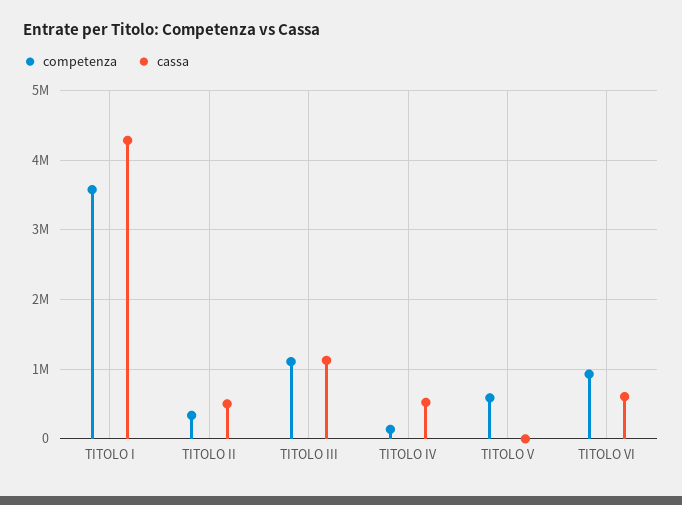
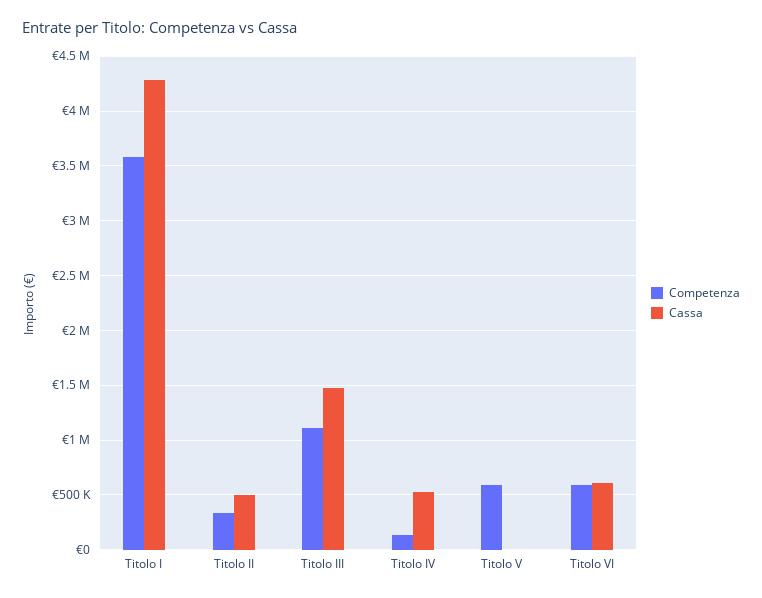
cassa, TITOLO III: 1100000 -> 1500000
competenza, TITOLO VI: 900000 -> 600000

